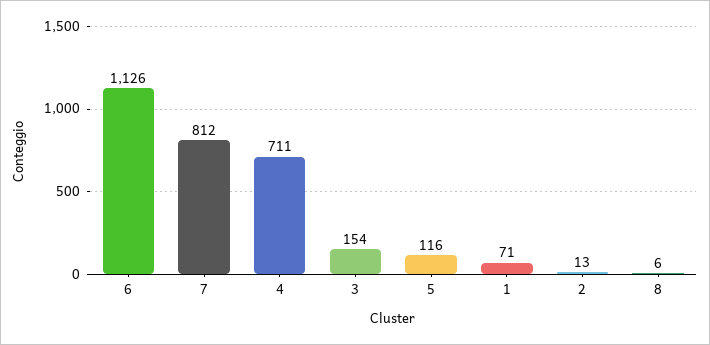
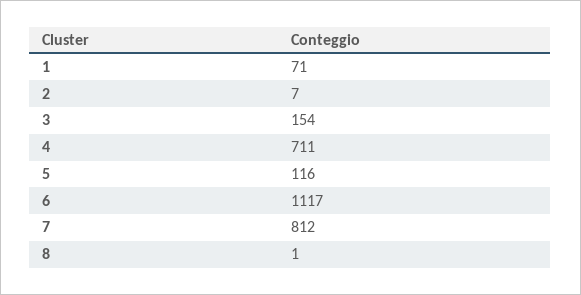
6: 1126 -> 1117
2: 13 -> 7
8: 6 -> 1

